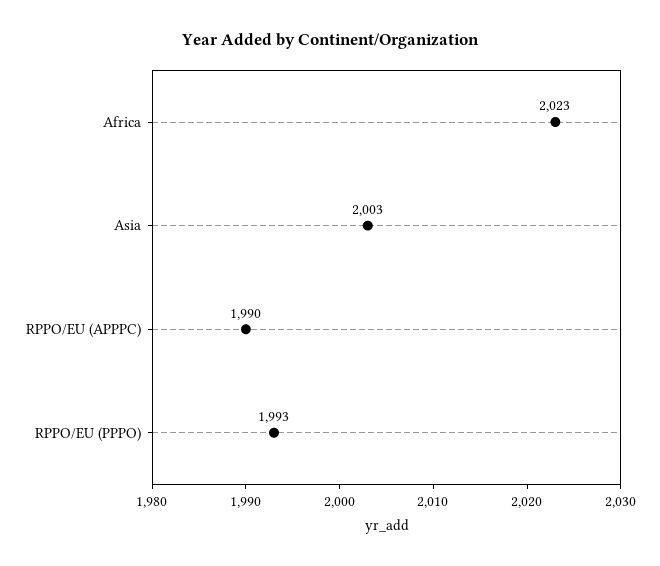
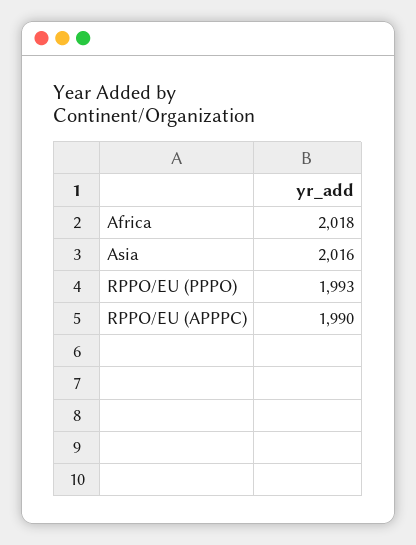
Africa: 2023 -> 2018
Asia: 2003 -> 2016

